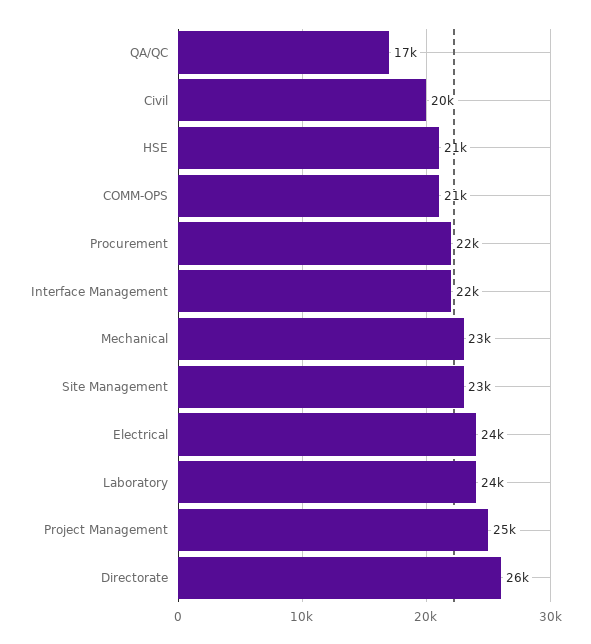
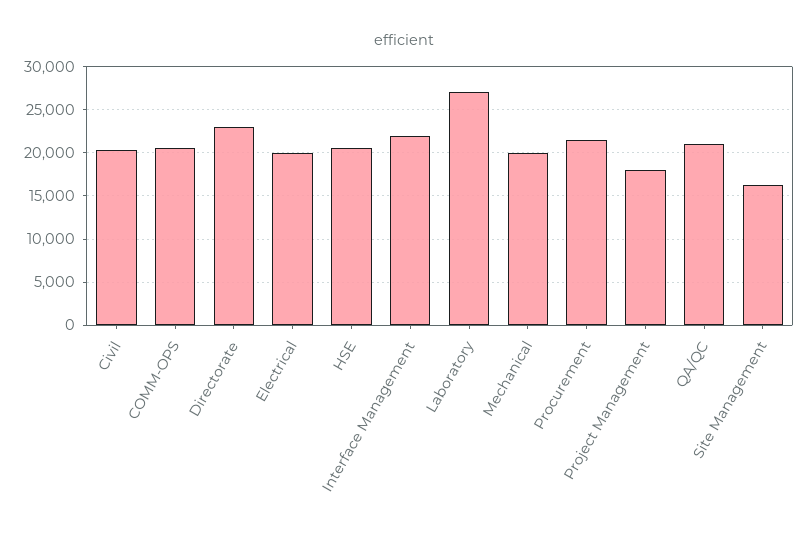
QA/QC: 17000 -> 21000
Mechanical: 23000 -> 20000
Site Management: 23000 -> 16000
Electrical: 24000 -> 20000
Laboratory: 24000 -> 27000
Project Management: 25000 -> 18000
Directorate: 26000 -> 23000

